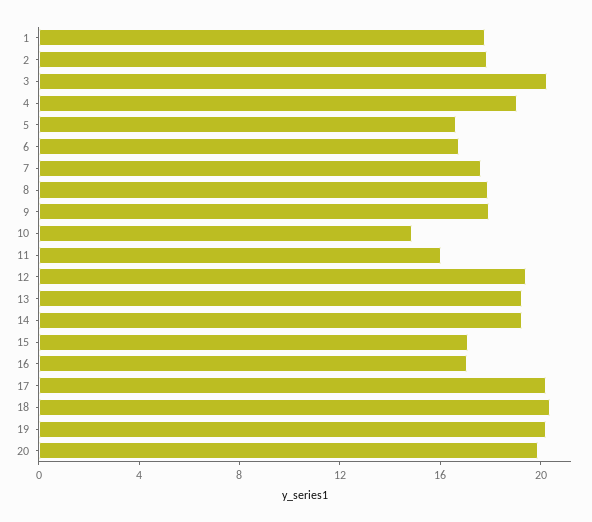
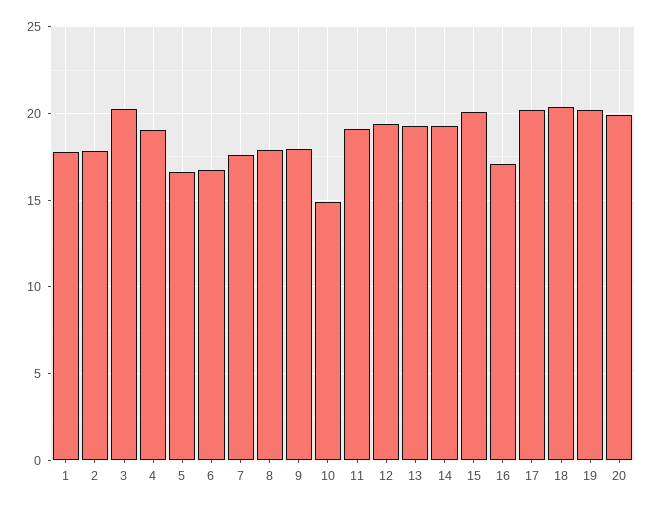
11: 16 -> 19
15: 17 -> 20

